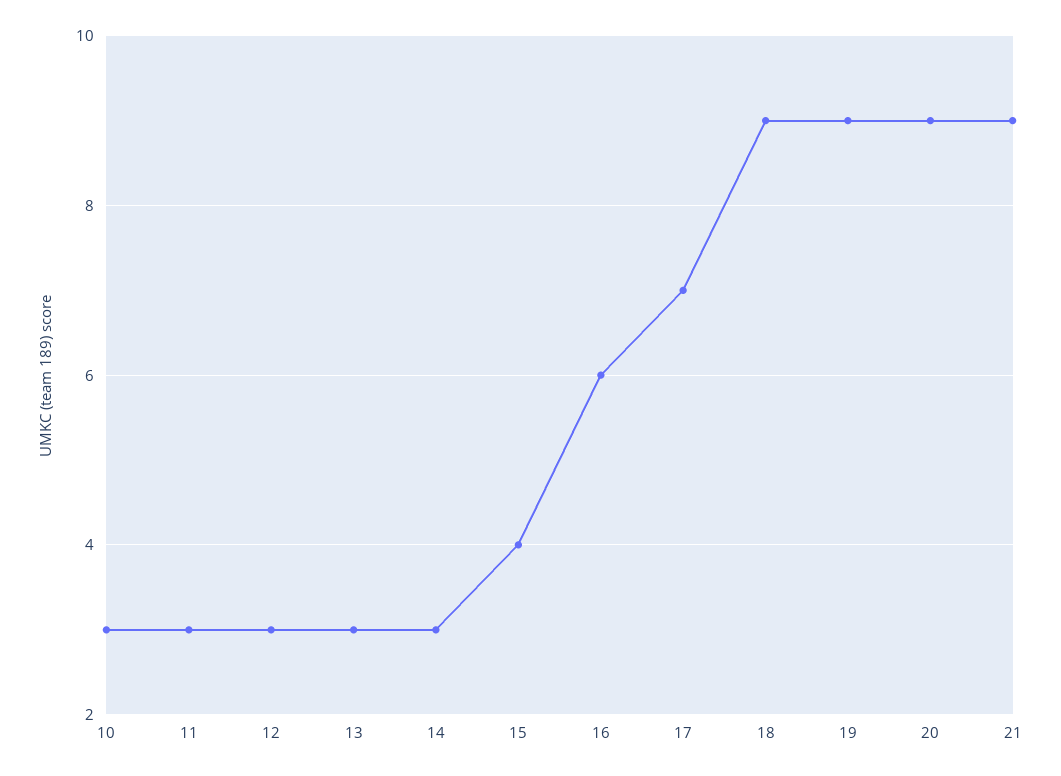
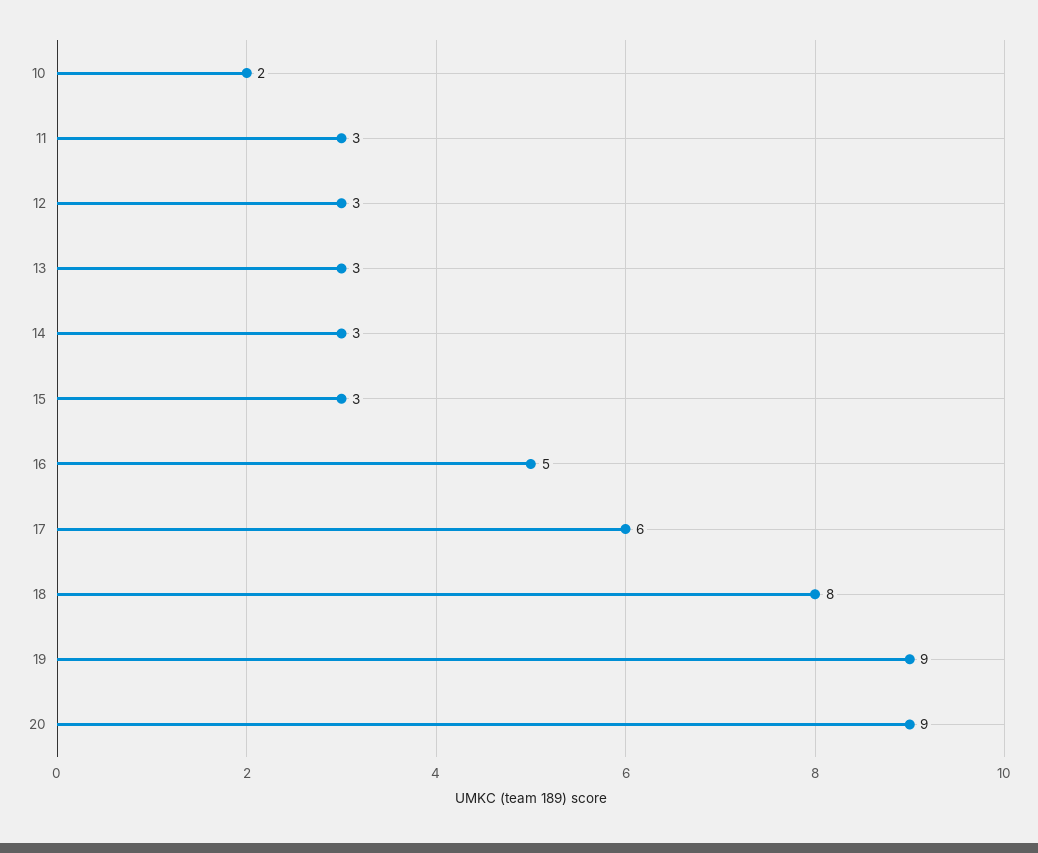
10: 3 -> 2
15: 4 -> 3
16: 6 -> 5
17: 7 -> 6
18: 9 -> 8
21: 9 -> none

